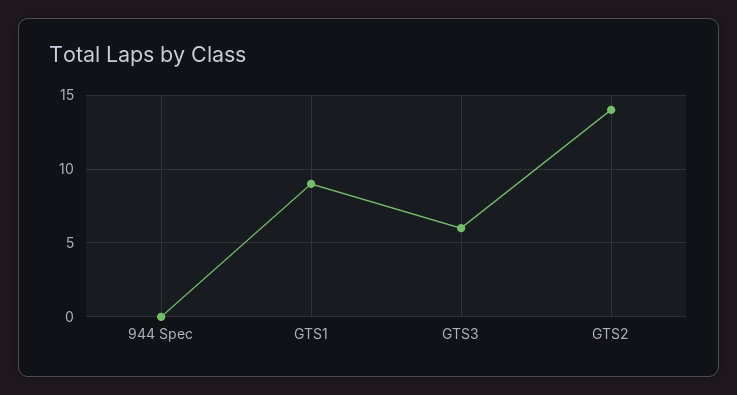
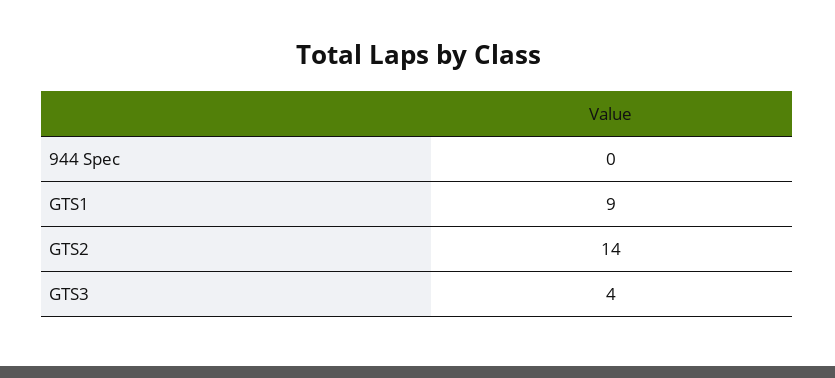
GTS3: 6 -> 4

